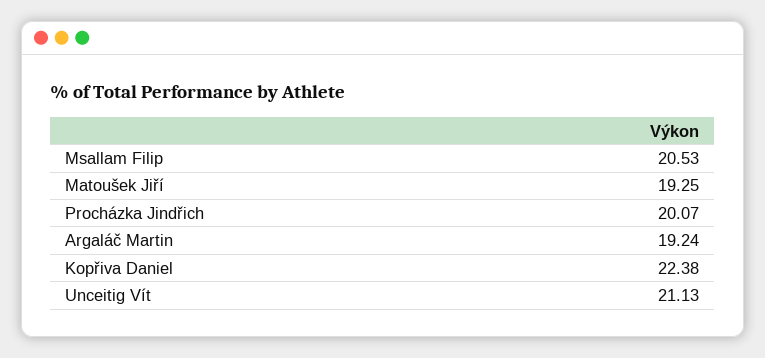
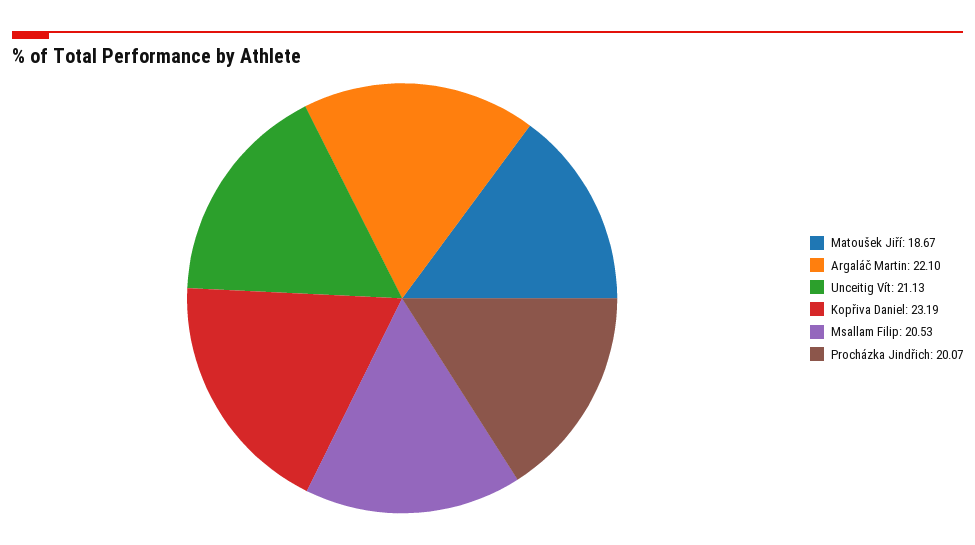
Matoušek Jiří: 19.25 -> 18.67
Argaláč Martin: 19.24 -> 22.1
Kopřiva Daniel: 22.38 -> 23.19

